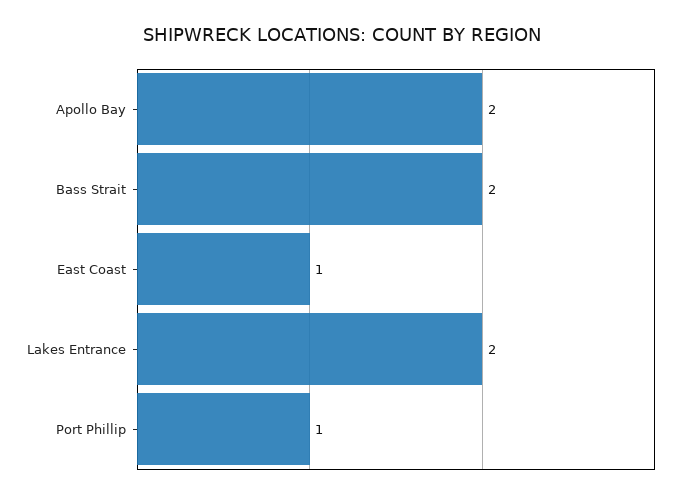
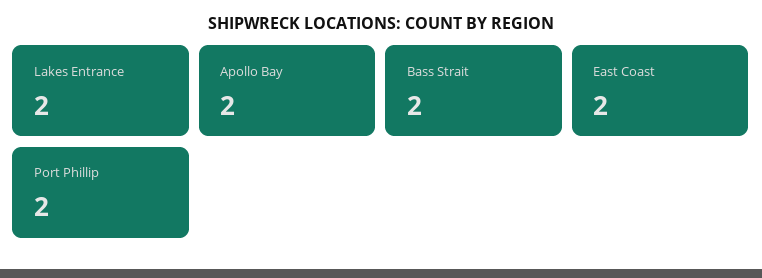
East Coast: 1 -> 2
Port Phillip: 1 -> 2

